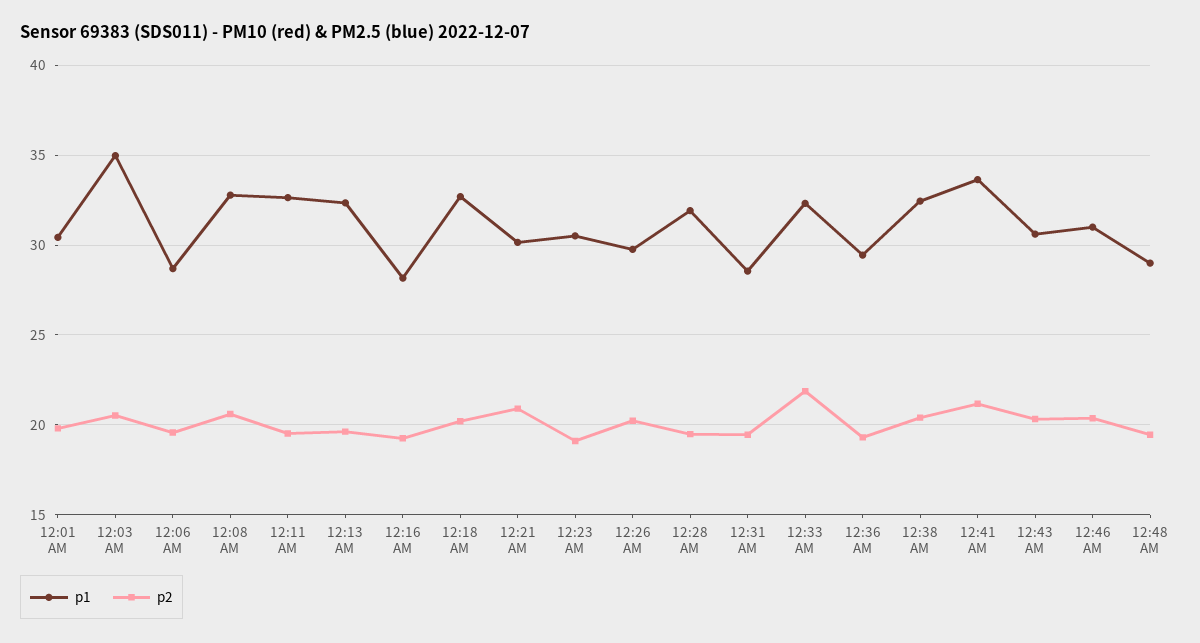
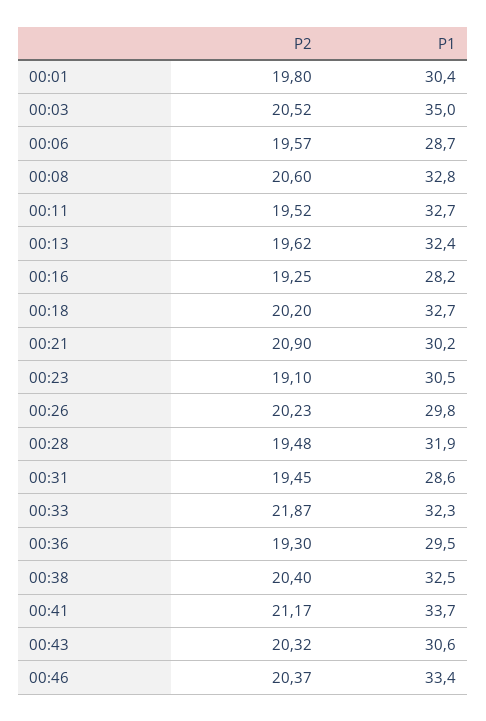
p1, 12:46 AM: 31 -> 33.4
p1, 12:48 AM: 29 -> none
p2, 12:48 AM: 19.5 -> none

